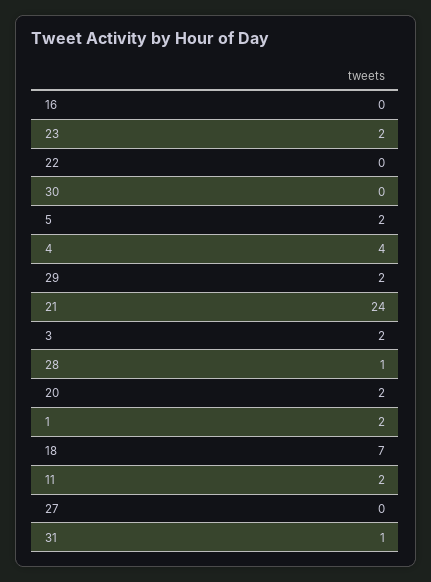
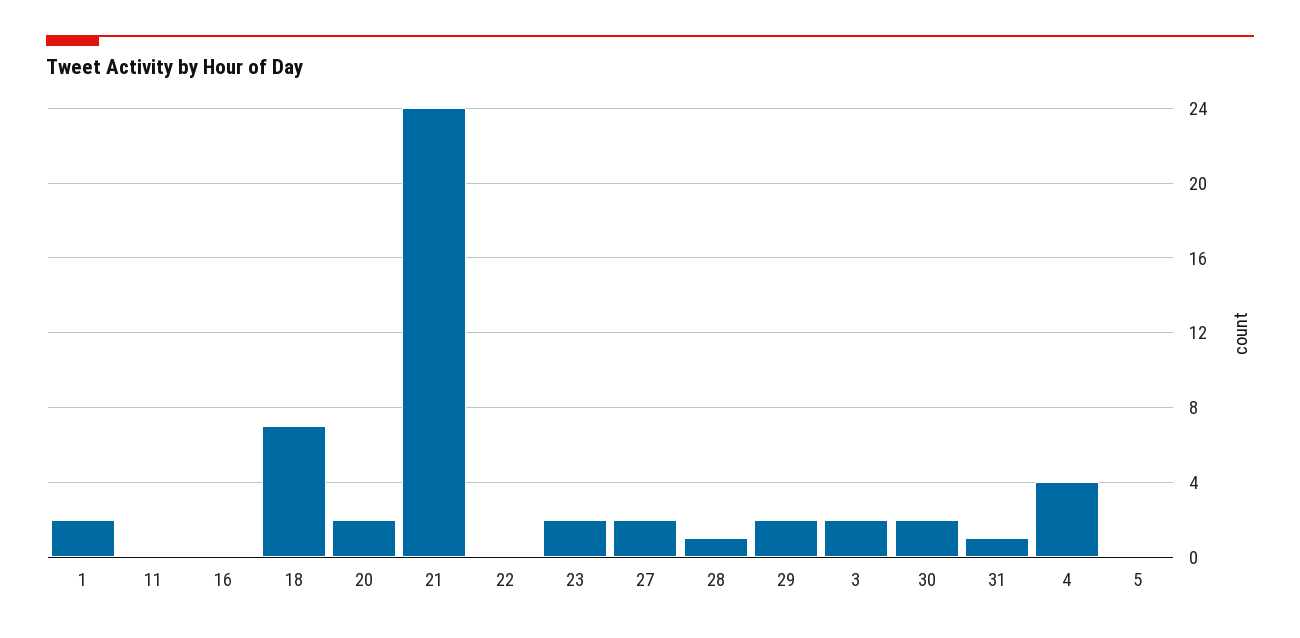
30: 0 -> 2
5: 2 -> 0
11: 2 -> 0
27: 0 -> 2

